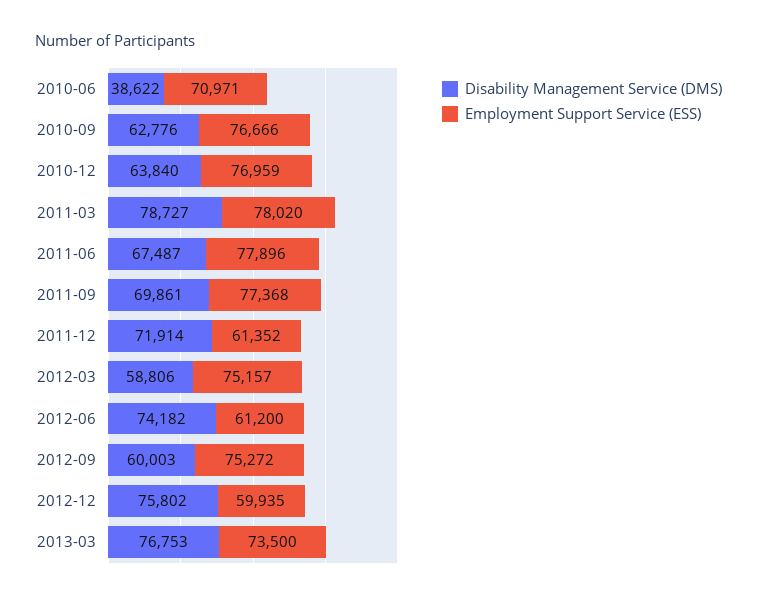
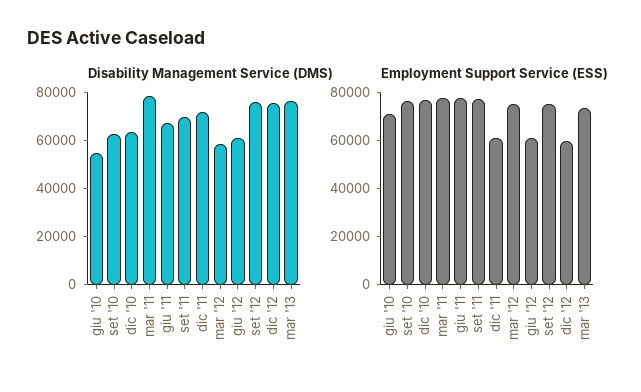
Disability Management Service (DMS), 2010-06: 38622 -> 55000
Disability Management Service (DMS), 2012-06: 74182 -> 60000
Disability Management Service (DMS), 2012-09: 60003 -> 75000

